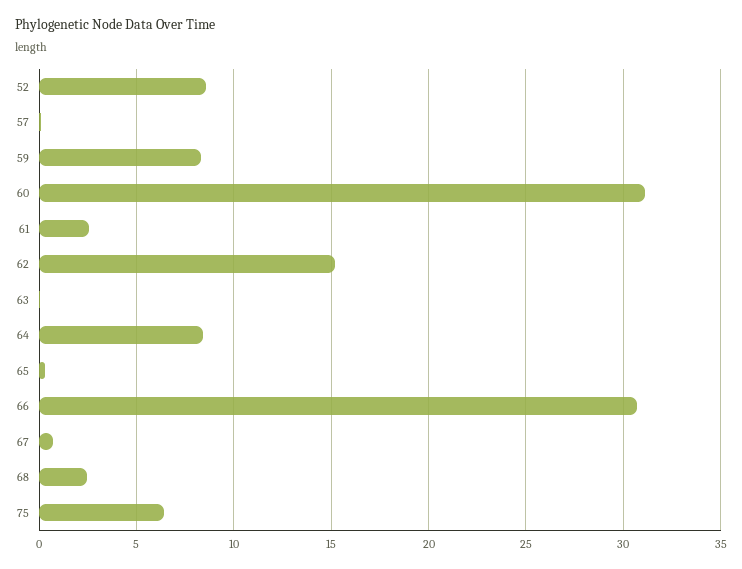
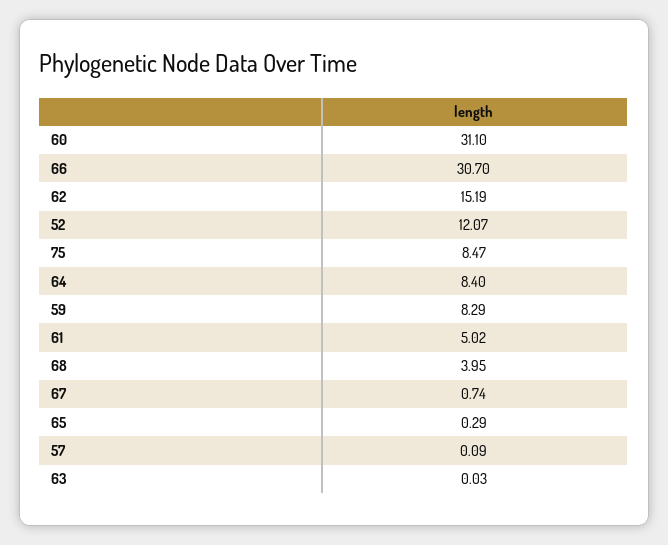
52: 8.5 -> 12.07
61: 2.5 -> 5.02
68: 2.5 -> 3.95
75: 6.5 -> 8.47

